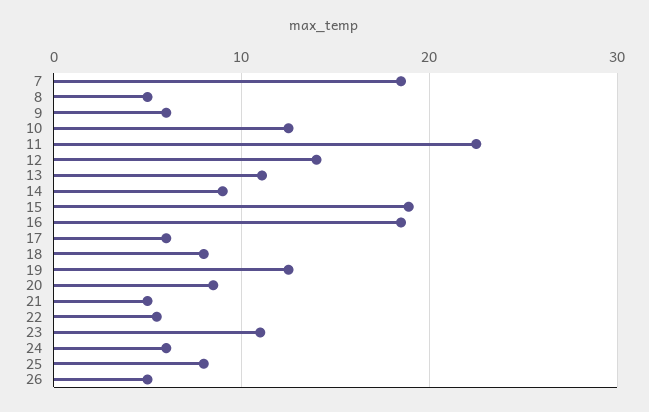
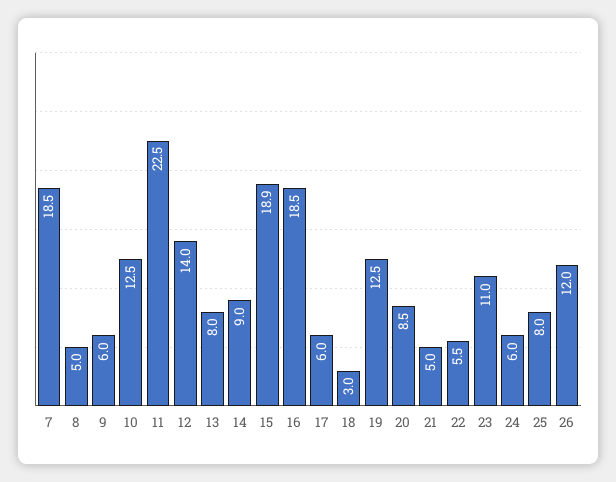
13: 11 -> 8
18: 8 -> 3
26: 5 -> 12

